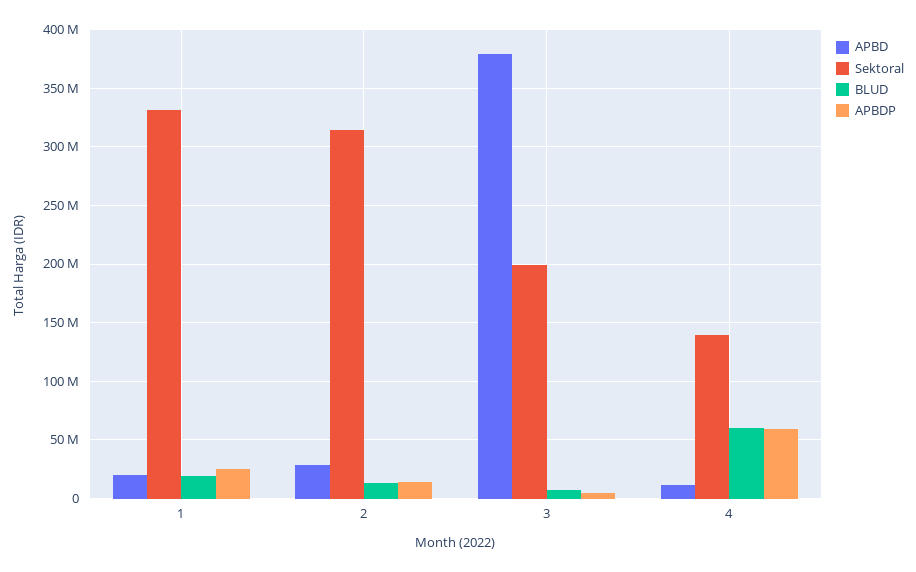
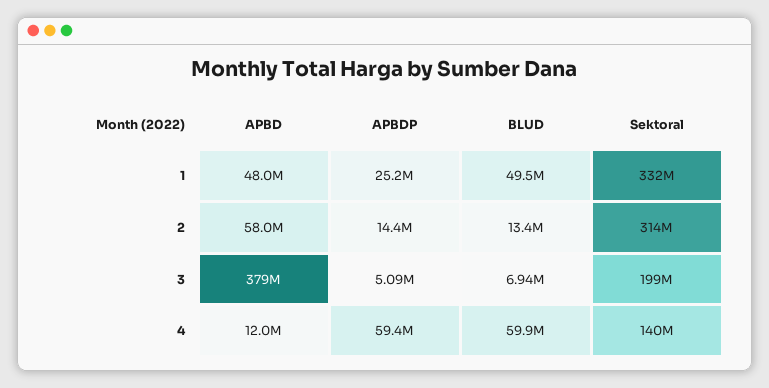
APBD, 1: 20000000 -> 48000000
BLUD, 1: 20000000 -> 49500000
APBD, 2: 30000000 -> 58000000

